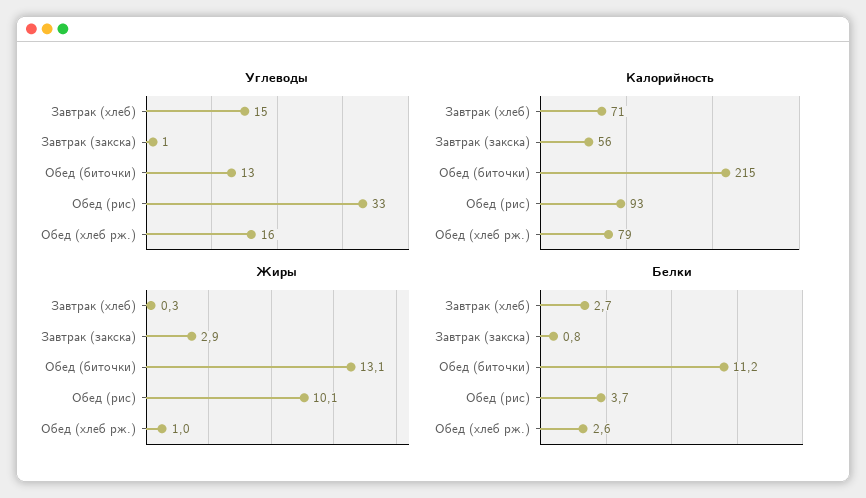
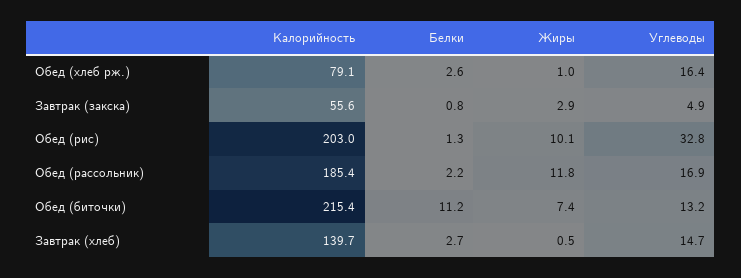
Углеводы, Завтрак (закска): 1 -> 4.9
Калорийность, Завтрак (хлеб): 71 -> 139.7
Калорийность, Обед (рис): 93 -> 203
Жиры, Завтрак (хлеб): 0.3 -> 0.5
Жиры, Обед (биточки): 13.1 -> 7.4
Белки, Обед (рис): 3.7 -> 1.3
Калорийность, Обед (рассольник): none -> 185.4
Белки, Обед (рассольник): none -> 2.2
Жиры, Обед (рассольник): none -> 11.8
Углеводы, Обед (рассольник): none -> 16.9

